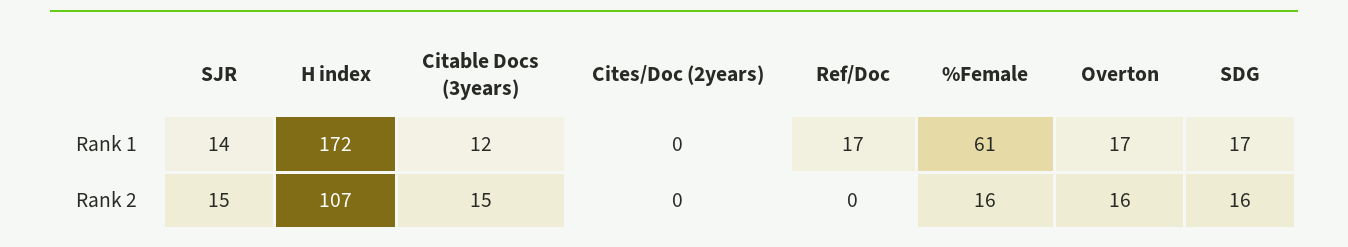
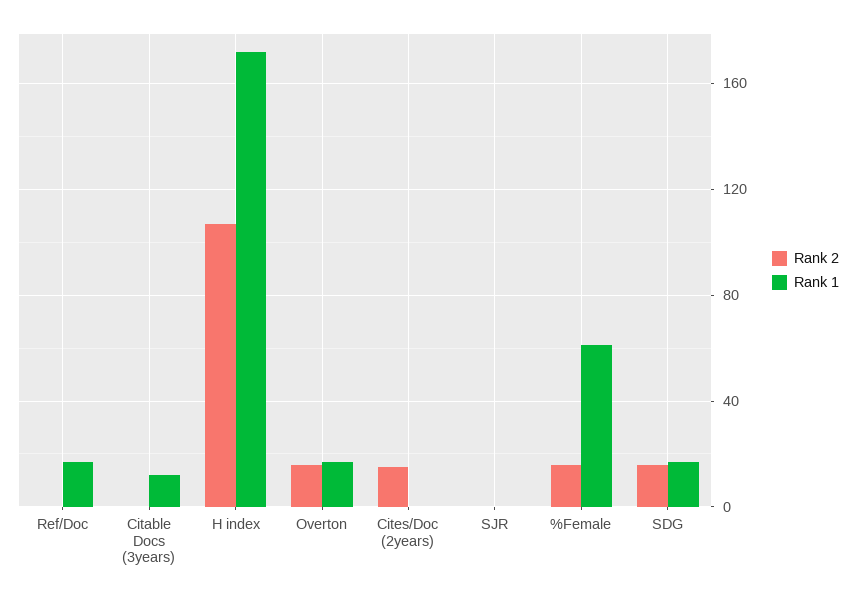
Rank 1, SJR: 14 -> 0
Rank 2, SJR: 15 -> 0
Rank 2, Citable Docs (3years): 15 -> 0
Rank 2, Cites/Doc (2years): 0 -> 15

